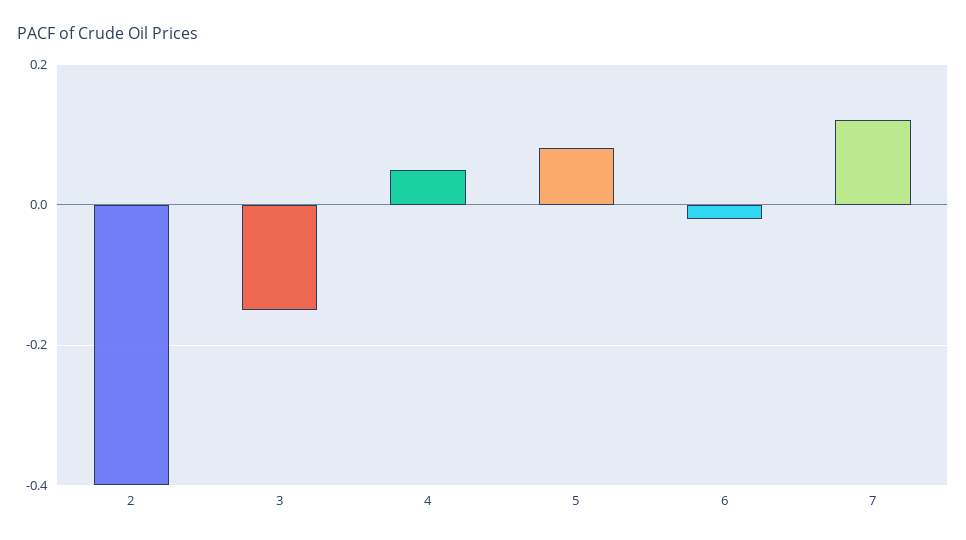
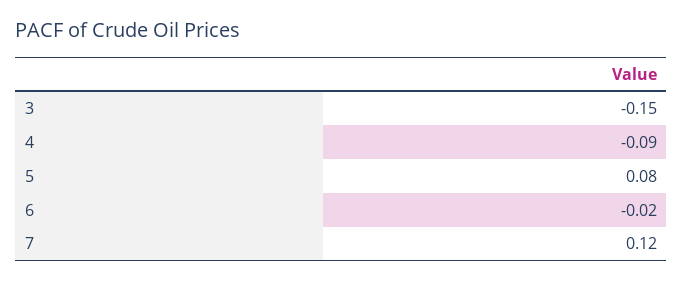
2: -0.4 -> none
4: 0.05 -> -0.09

